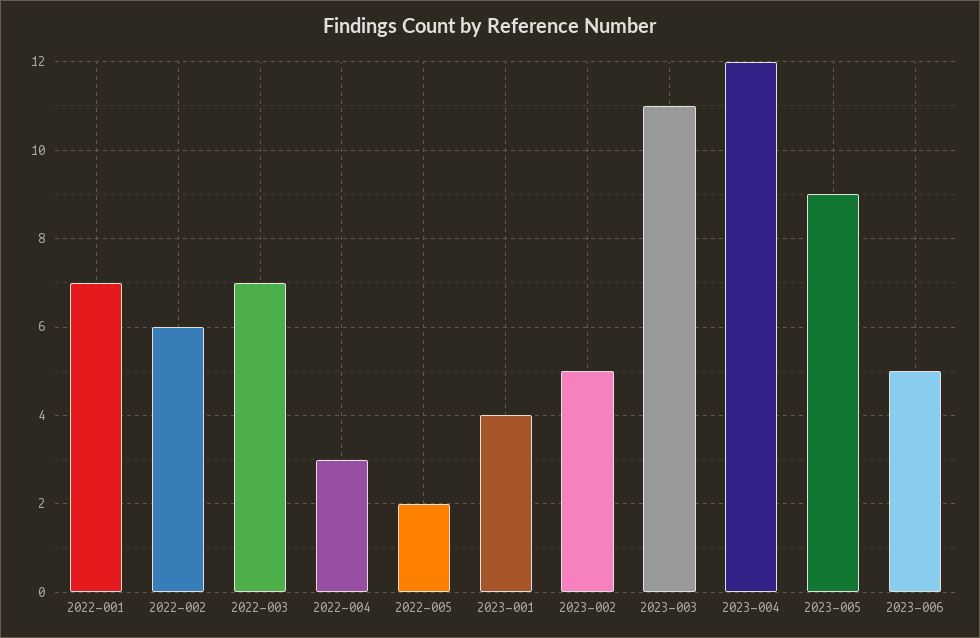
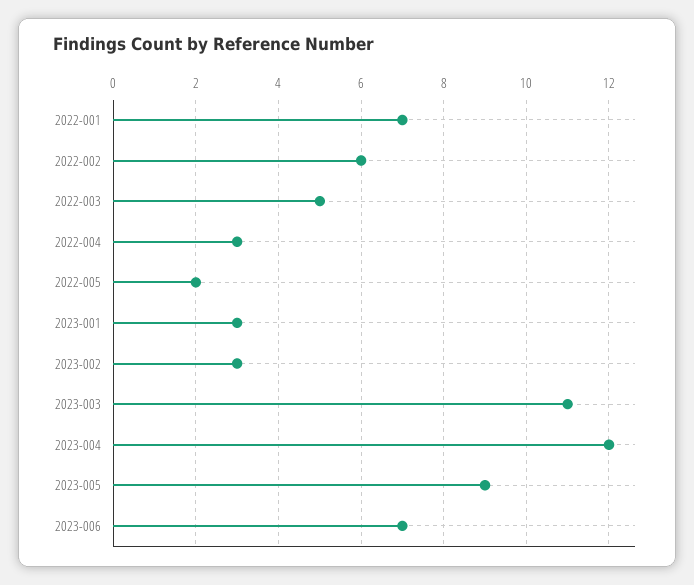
2022-003: 7 -> 5
2023-001: 4 -> 3
2023-002: 5 -> 3
2023-006: 5 -> 7

